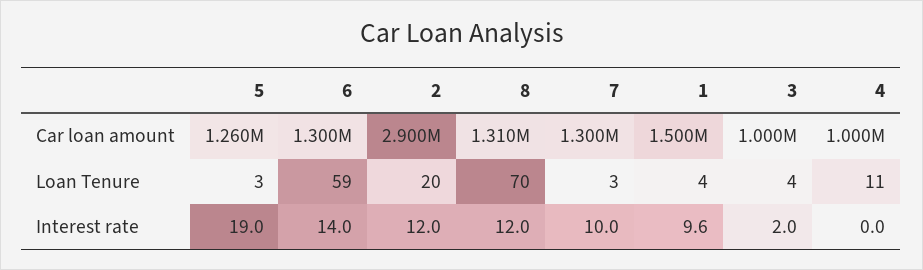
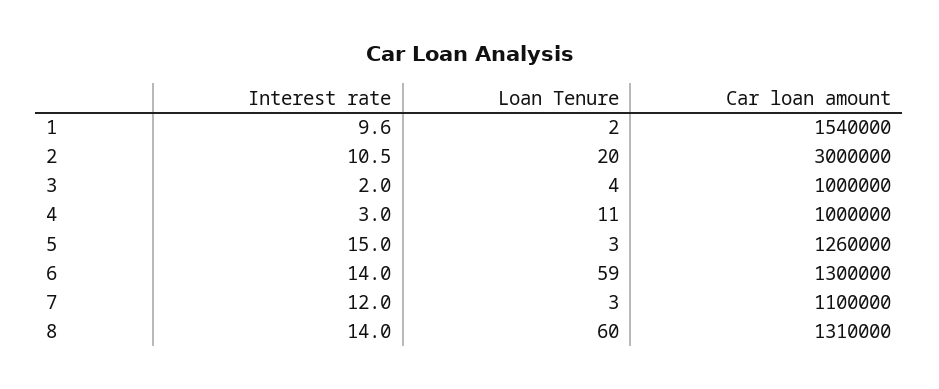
2, Car loan amount: 2900000 -> 3000000
7, Car loan amount: 1300000 -> 1100000
1, Car loan amount: 1500000 -> 1540000
8, Loan Tenure: 70 -> 60
1, Loan Tenure: 4 -> 2
5, Interest rate: 19 -> 15
2, Interest rate: 12 -> 10.5
8, Interest rate: 12 -> 14
7, Interest rate: 10 -> 12
4, Interest rate: 0 -> 3

